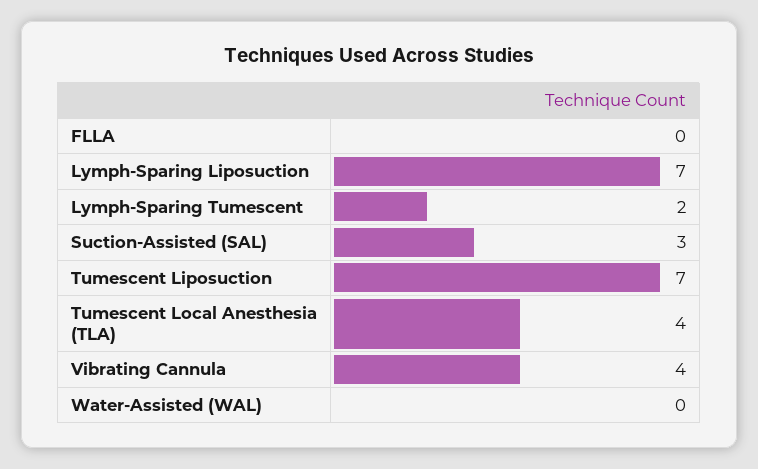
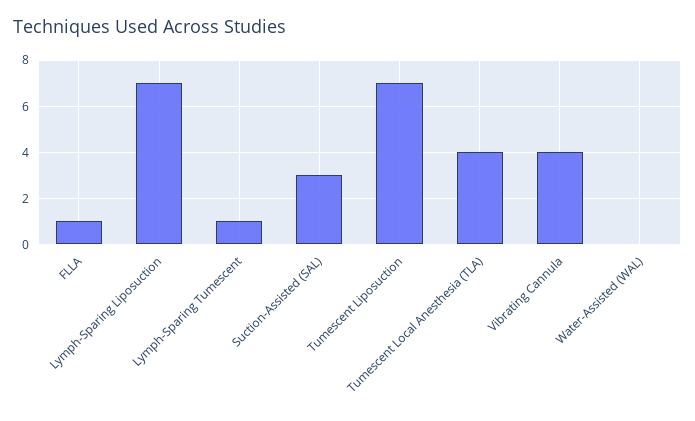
FLLA: 0 -> 1
Lymph-Sparing Tumescent: 2 -> 1

